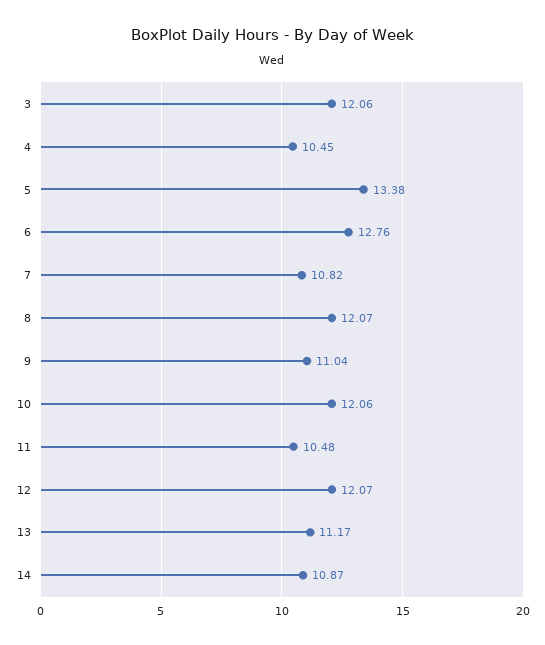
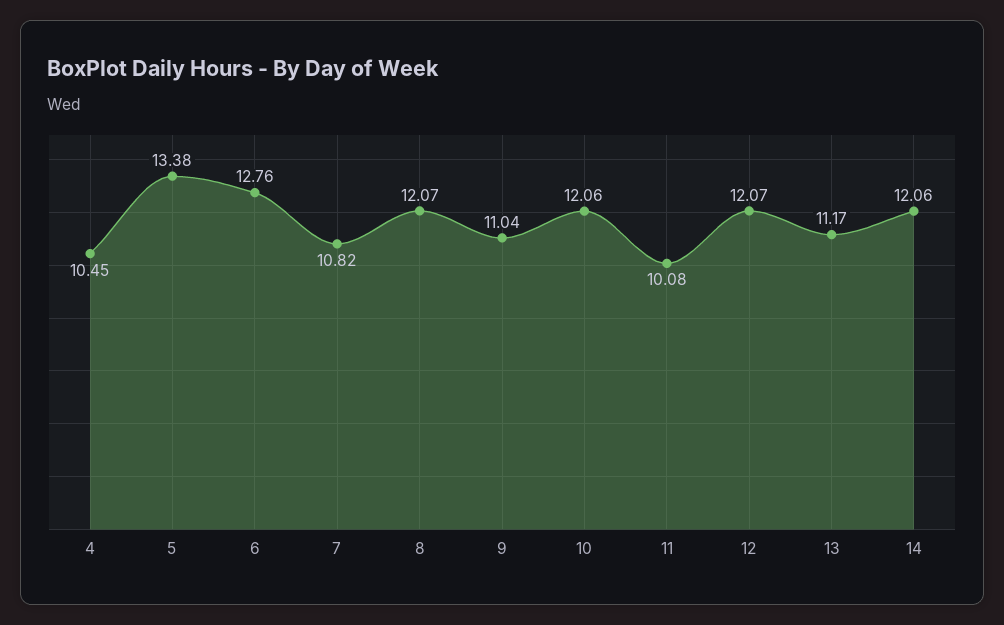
3: 12.06 -> none
11: 10.48 -> 10.08
14: 10.87 -> 12.06

